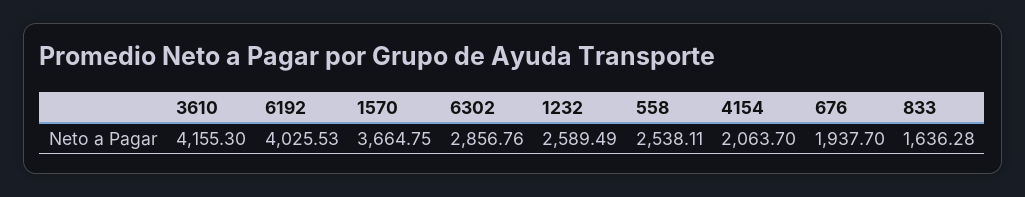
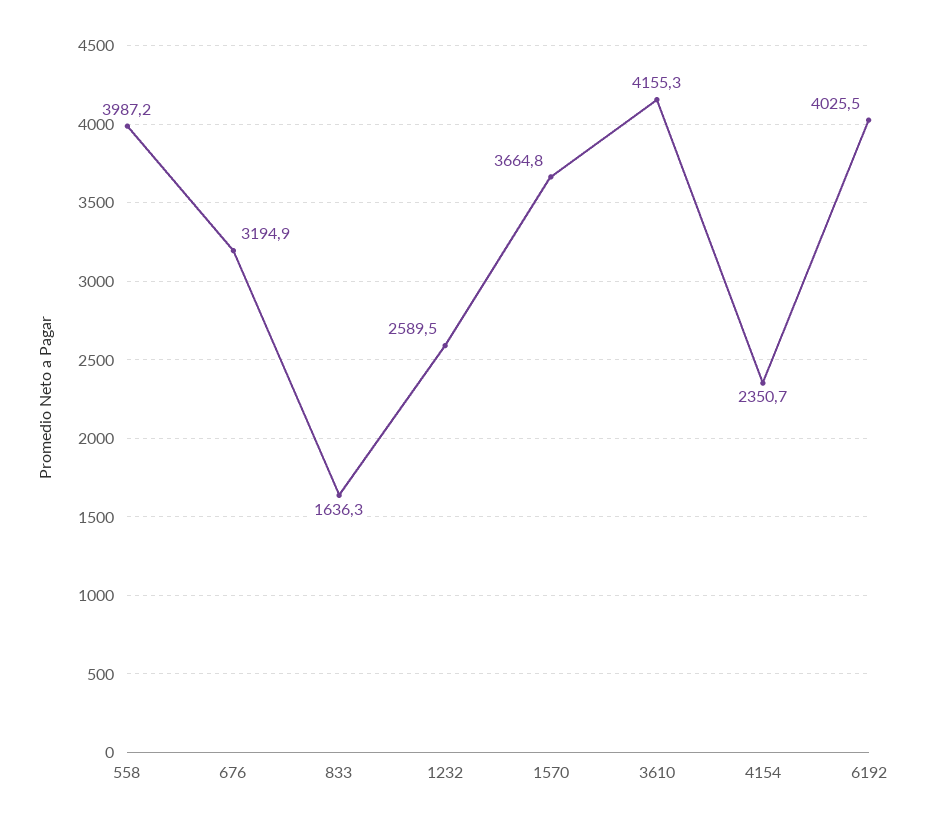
6302: 2856.76 -> none
558: 2538.11 -> 3987.2
4154: 2063.7 -> 2350.7
676: 1937.7 -> 3194.9

